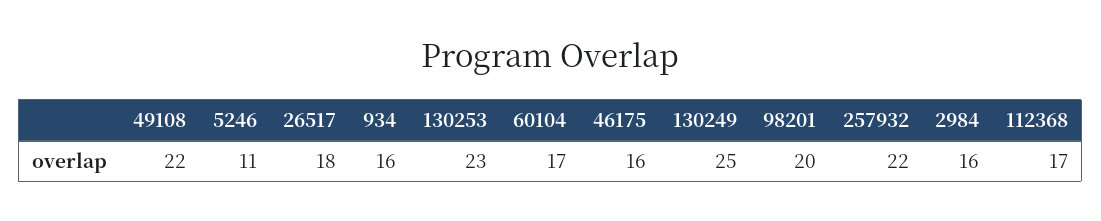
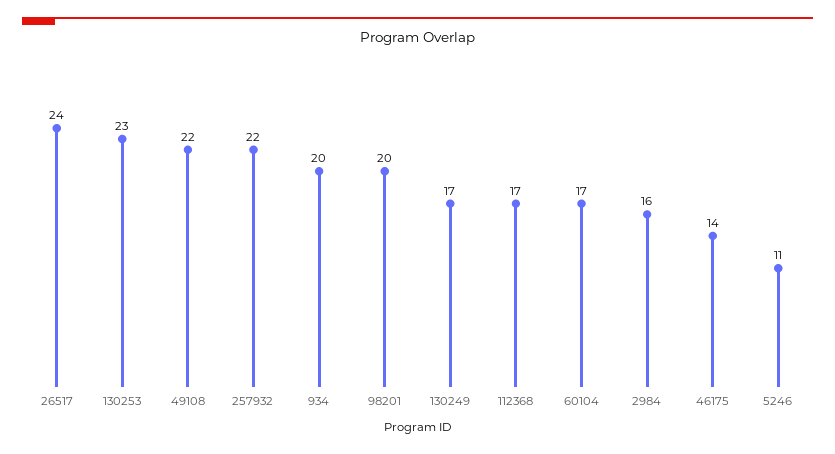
26517: 18 -> 24
934: 16 -> 20
46175: 16 -> 14
130249: 25 -> 17

